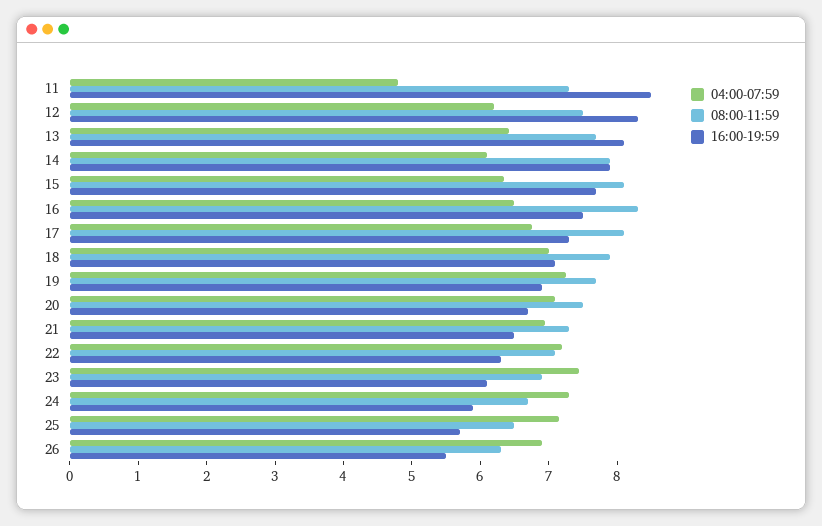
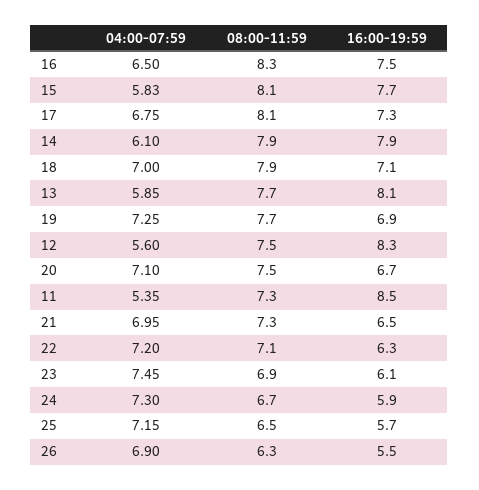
04:00-07:59, 11: 4.8 -> 5.35
04:00-07:59, 12: 6.2 -> 5.6
04:00-07:59, 13: 6.4 -> 5.85
04:00-07:59, 15: 6.4 -> 5.83

